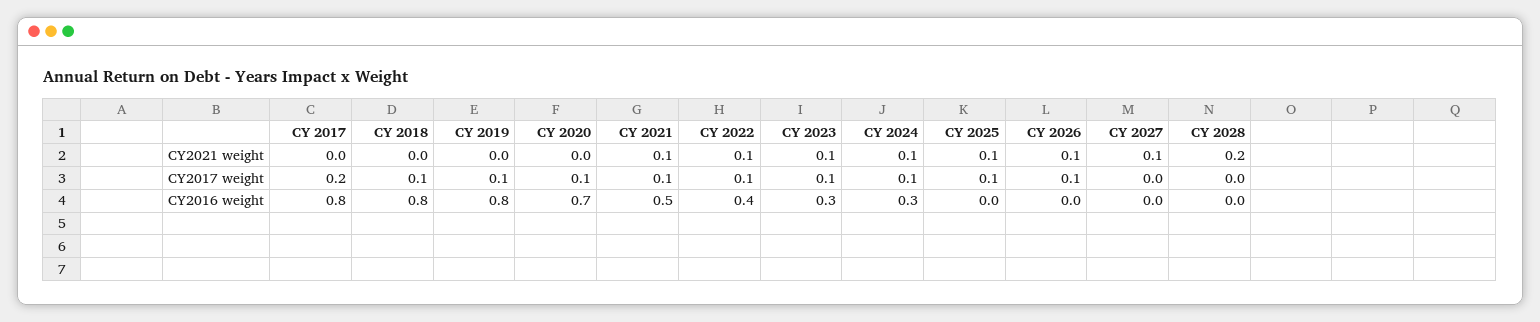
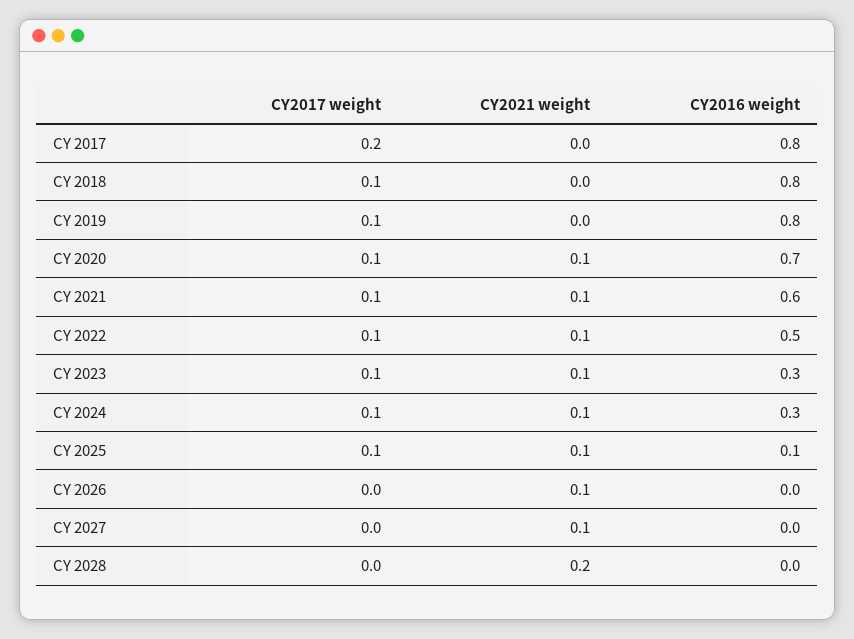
CY 2020, CY2021 weight: 0 -> 0.1
CY 2026, CY2017 weight: 0.1 -> 0
CY 2021, CY2016 weight: 0.5 -> 0.6
CY 2022, CY2016 weight: 0.4 -> 0.5
CY 2025, CY2016 weight: 0 -> 0.1

